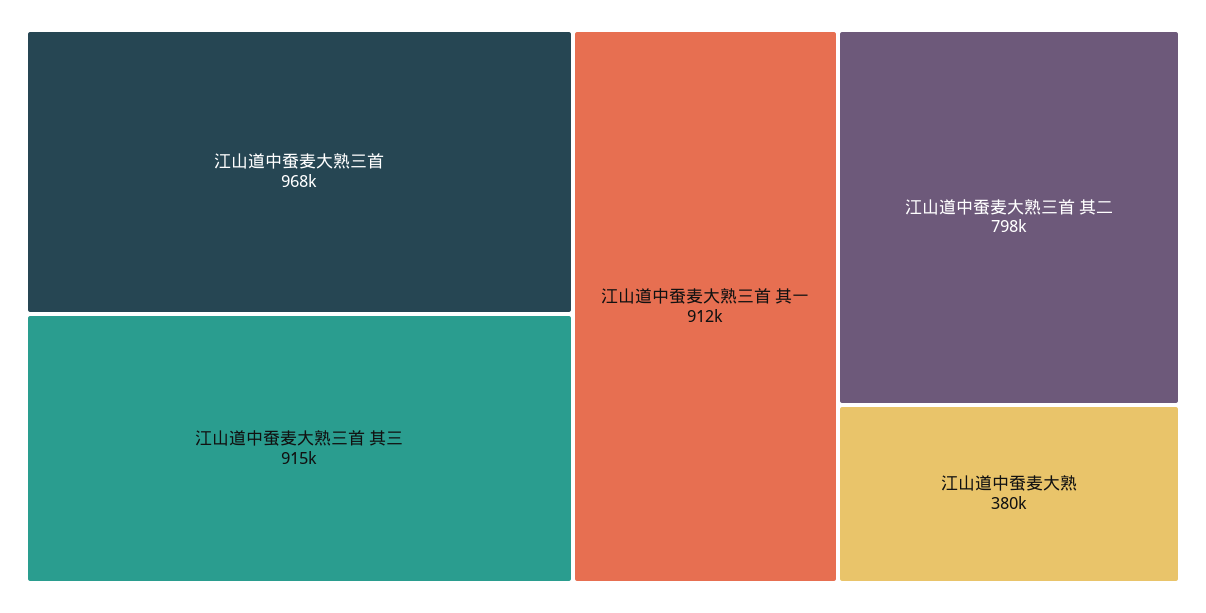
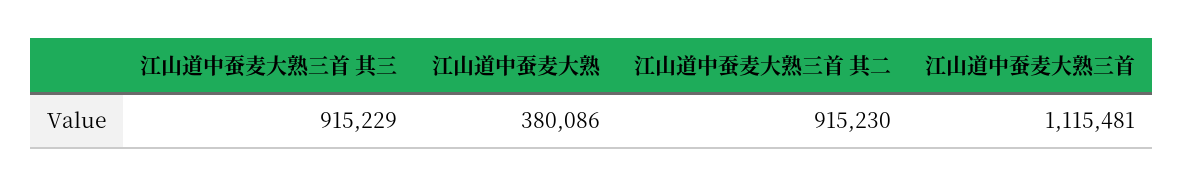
江山道中蚕麦大熟三首: 968000 -> 1115481
江山道中蚕麦大熟三首 其一: 912000 -> none
江山道中蚕麦大熟三首 其二: 798000 -> 915230

